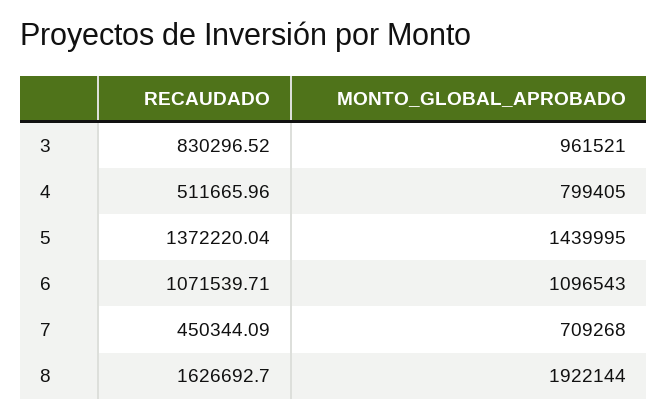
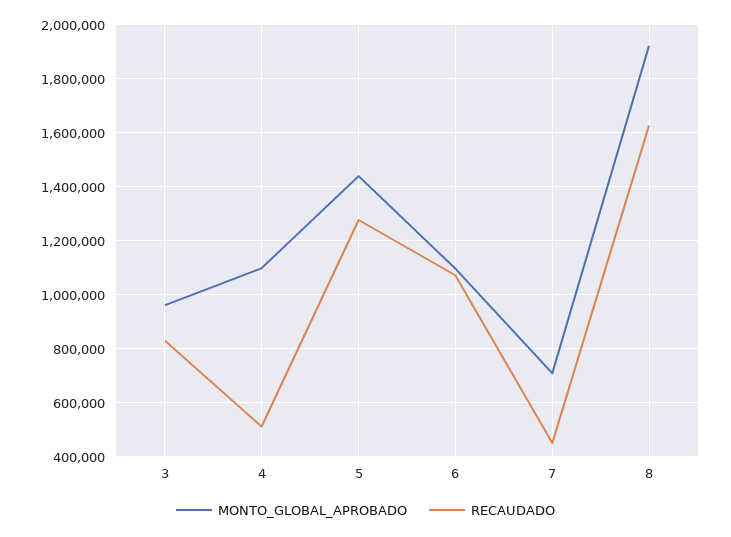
MONTO_GLOBAL_APROBADO, 4: 799405 -> 1100000
RECAUDADO, 5: 1372220.04 -> 1275000

